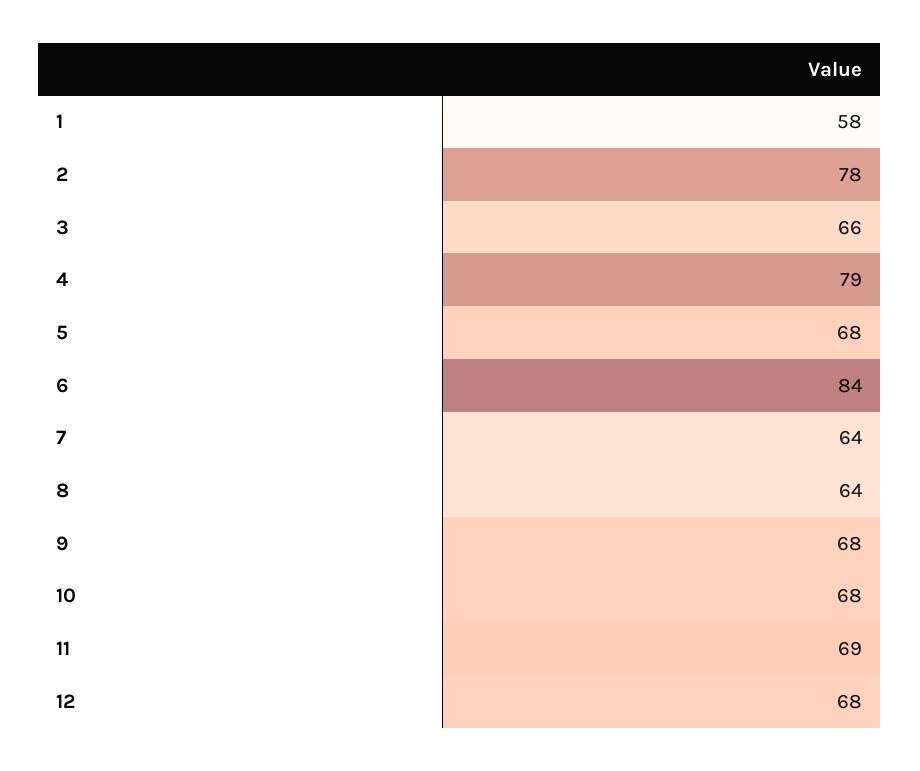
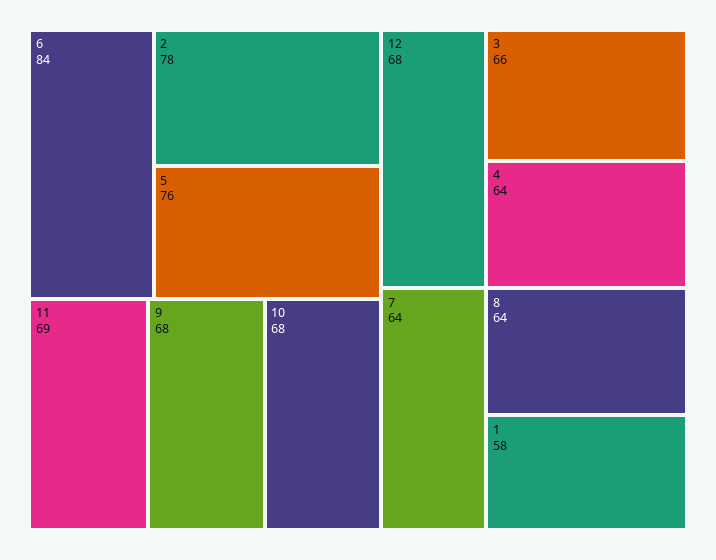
4: 79 -> 64
5: 68 -> 76

